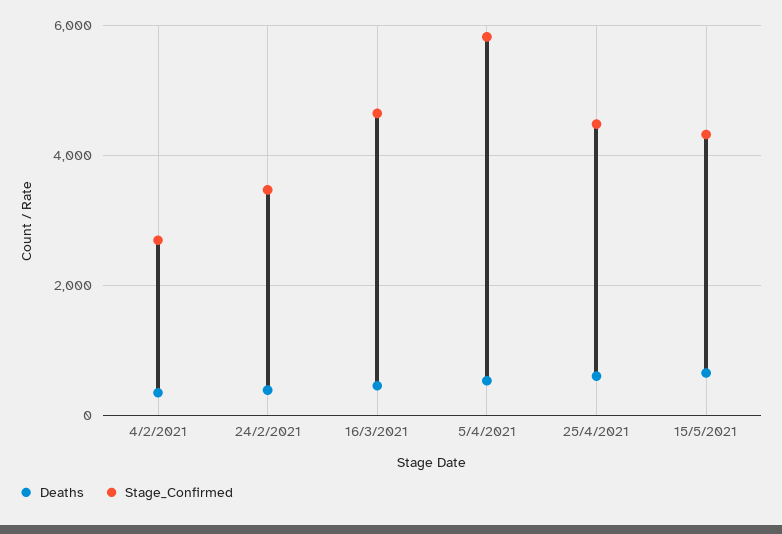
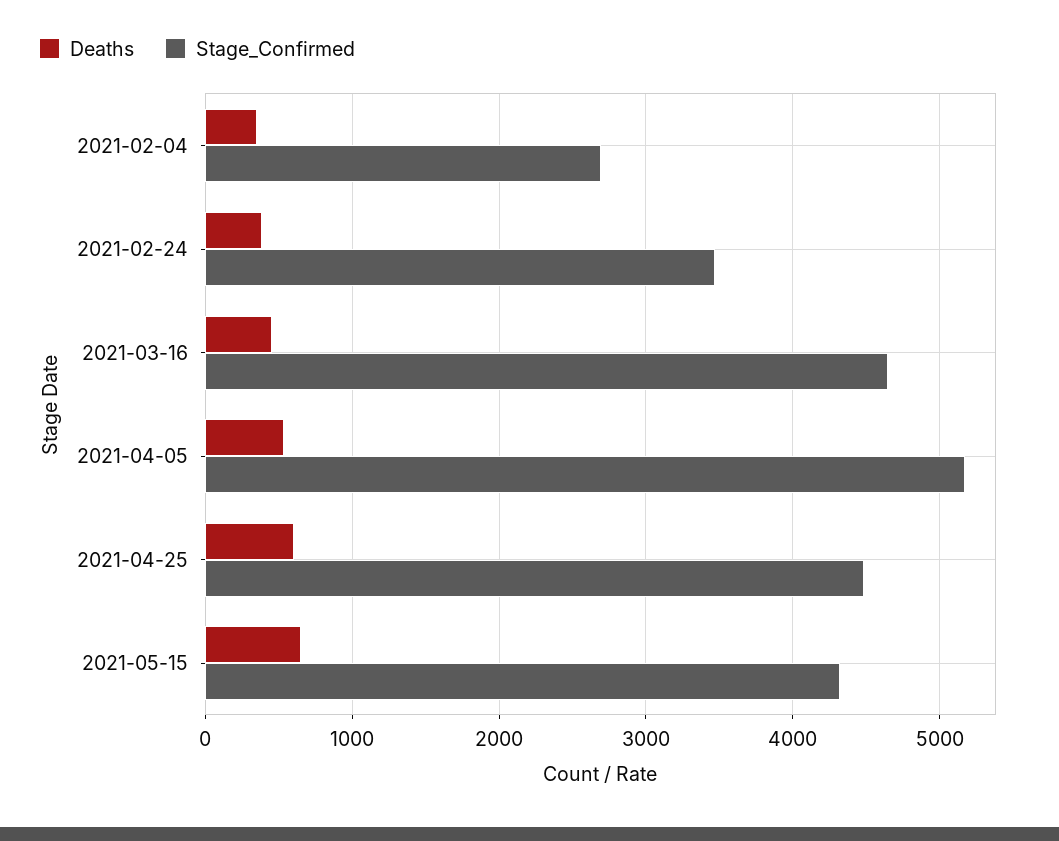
Stage_Confirmed, 5/4/2021: 5800 -> 5200

